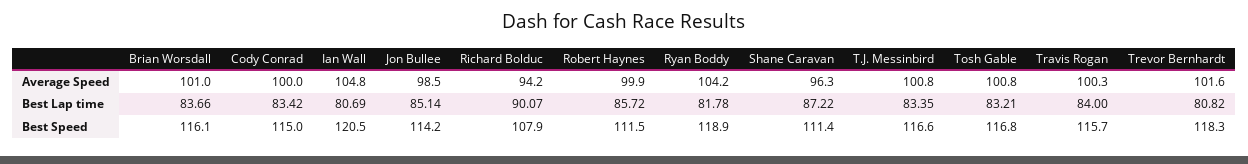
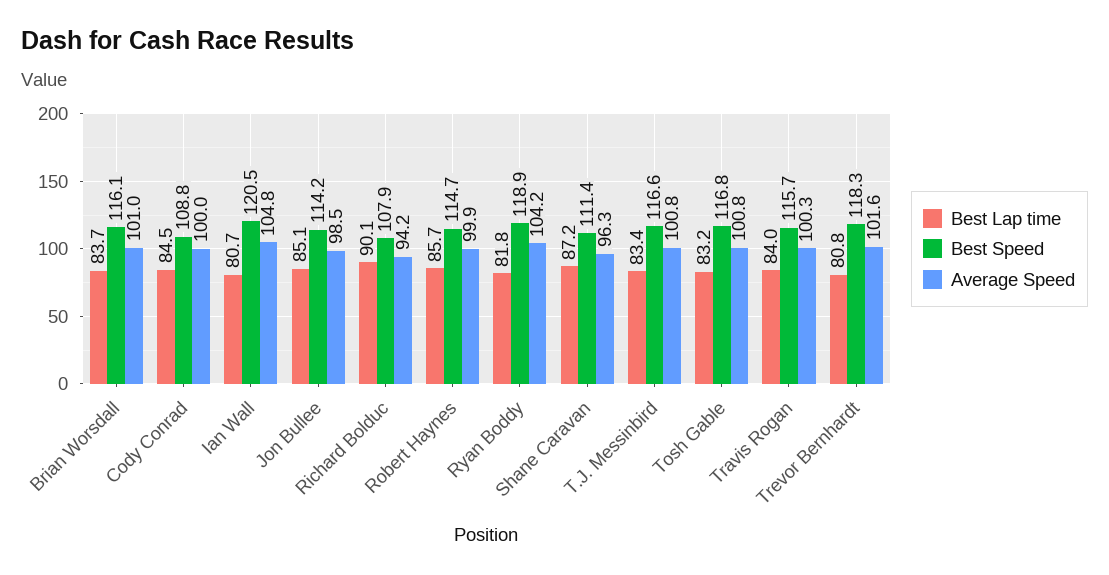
Best Lap time, Cody Conrad: 83.42 -> 84.5
Best Speed, Cody Conrad: 115 -> 108.8
Best Speed, Robert Haynes: 111.5 -> 114.7

